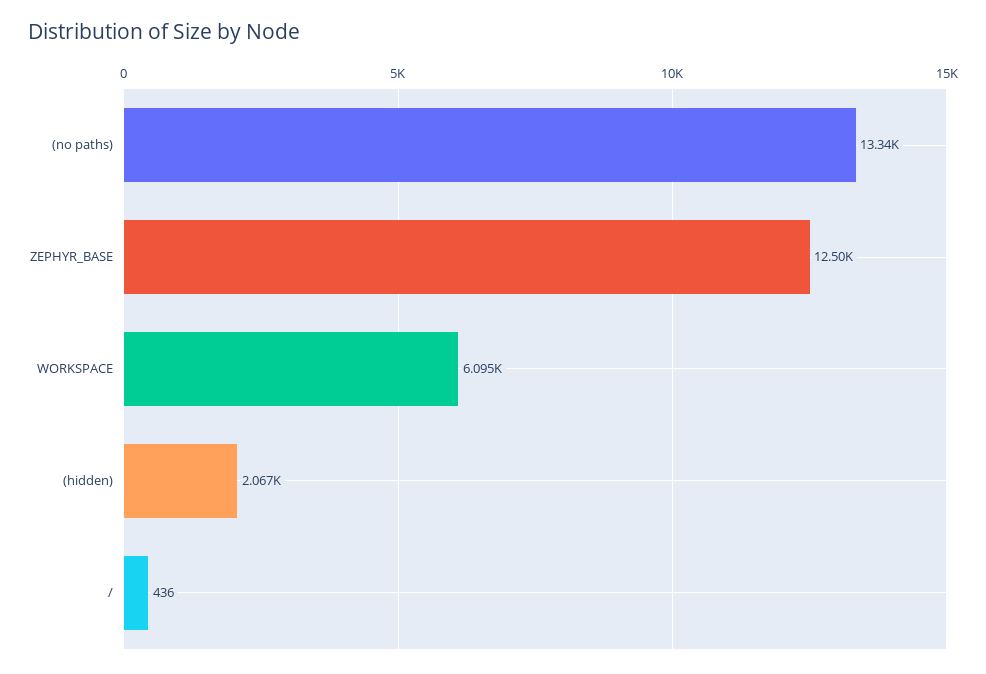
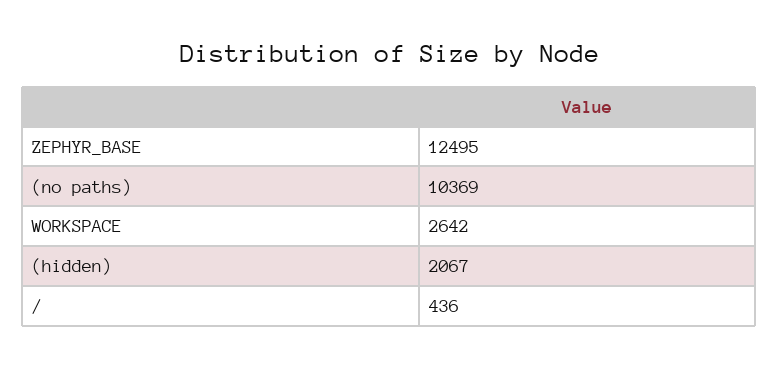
(no paths): 13340 -> 10369
WORKSPACE: 6095 -> 2642

